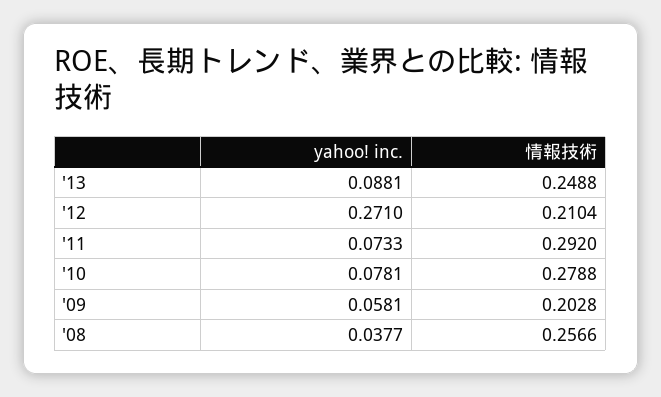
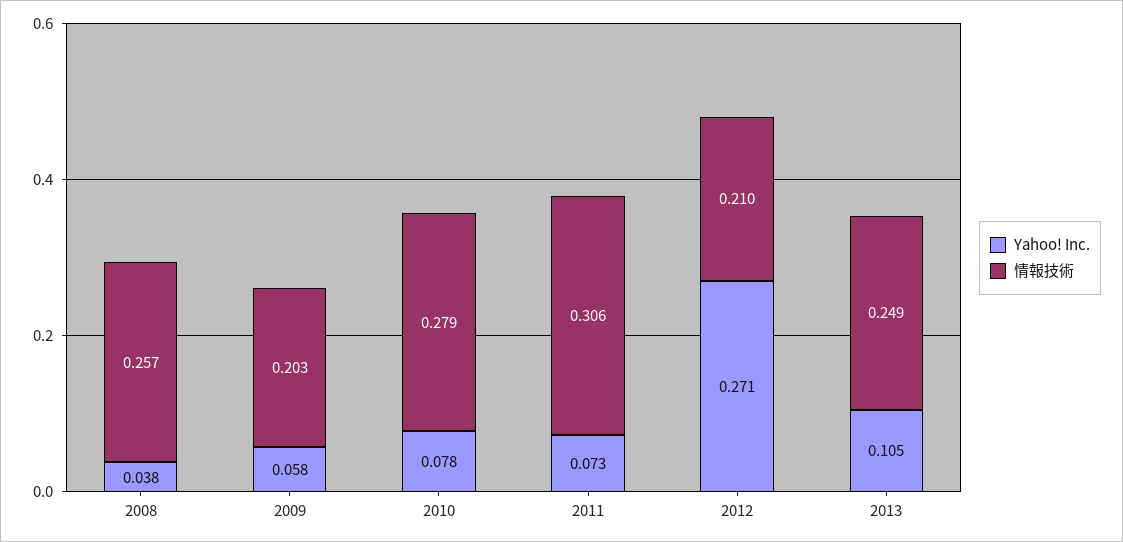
yahoo! inc., '13: 0.0881 -> 0.105
情報技術, '11: 0.292 -> 0.306

